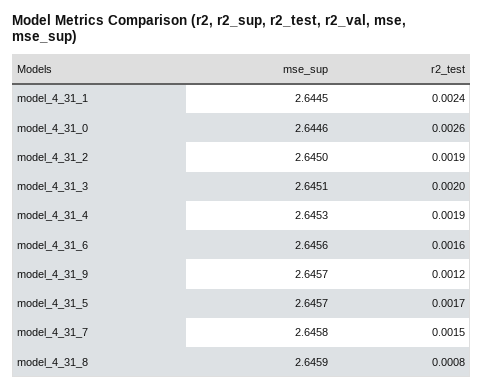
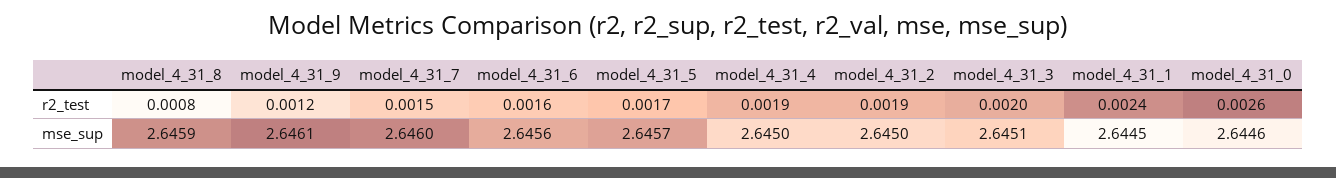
mse_sup, model_4_31_4: 2.6453 -> 2.645
mse_sup, model_4_31_9: 2.6457 -> 2.6461
mse_sup, model_4_31_7: 2.6458 -> 2.646

